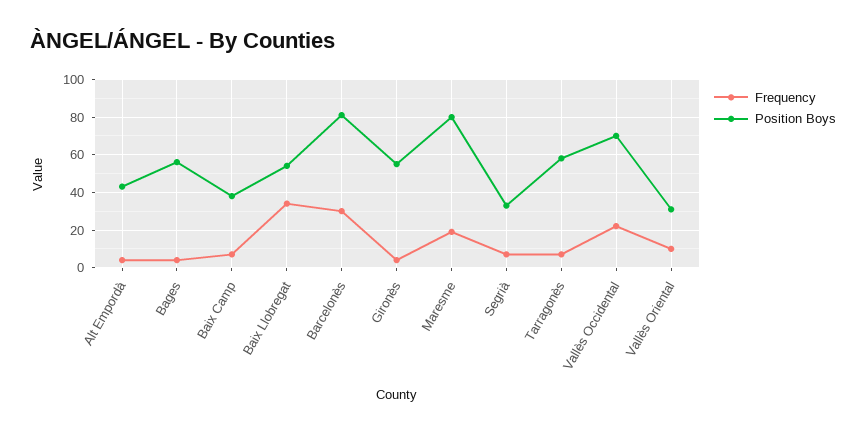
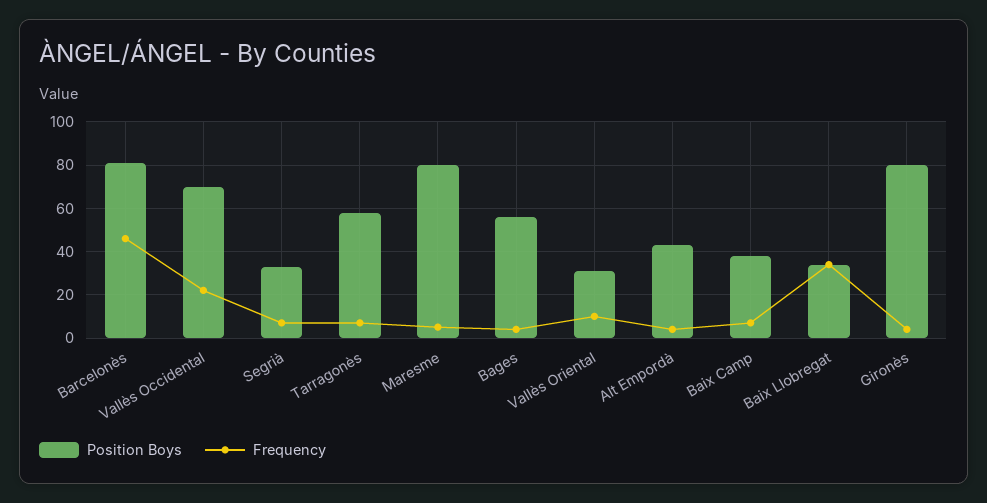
Position Boys, Baix Llobregat: 55 -> 35
Frequency, Barcelonès: 30 -> 45
Position Boys, Gironès: 55 -> 80
Frequency, Maresme: 20 -> 5

